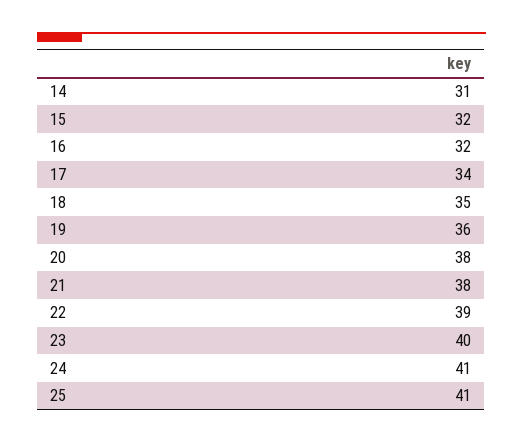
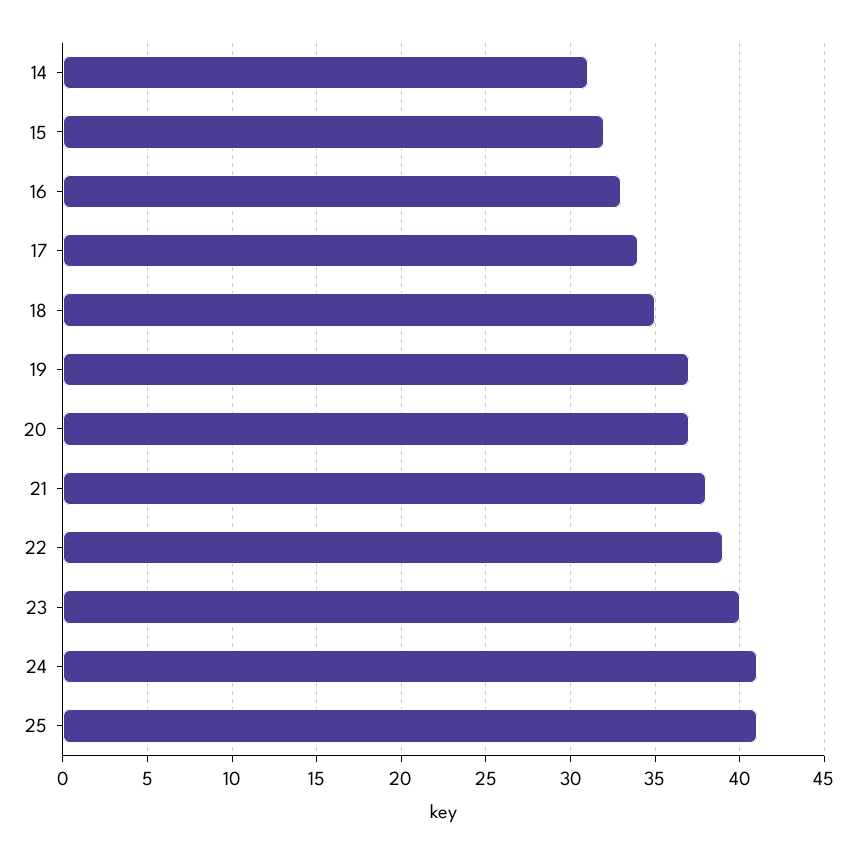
16: 32 -> 33
19: 36 -> 37
20: 38 -> 37

